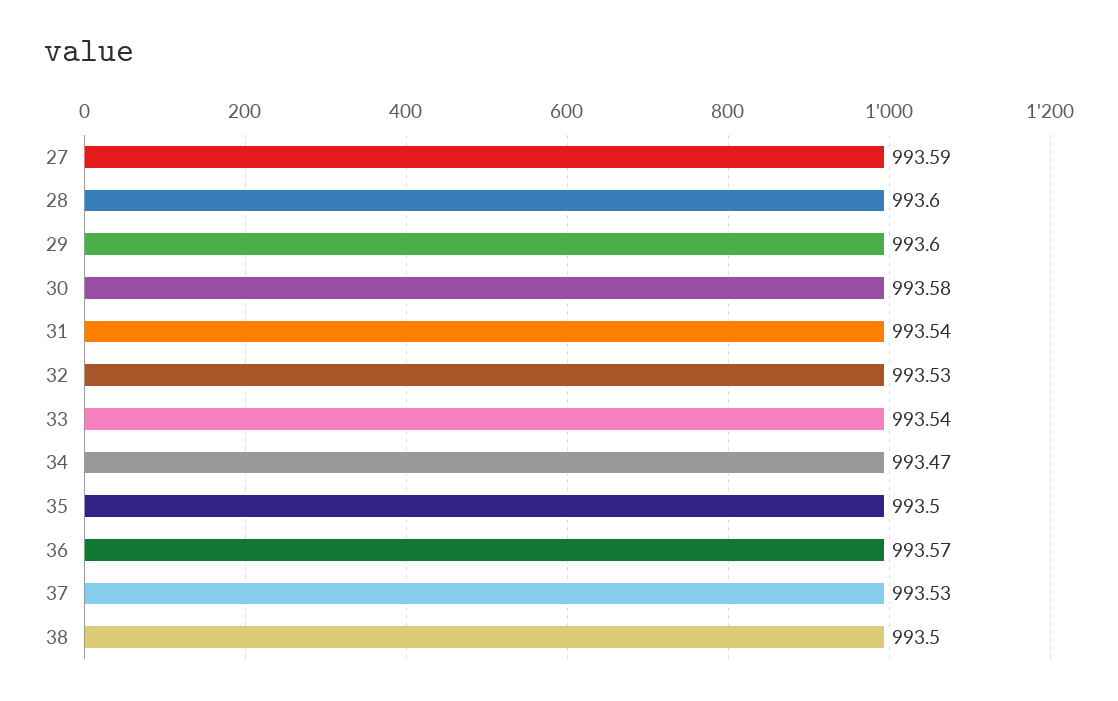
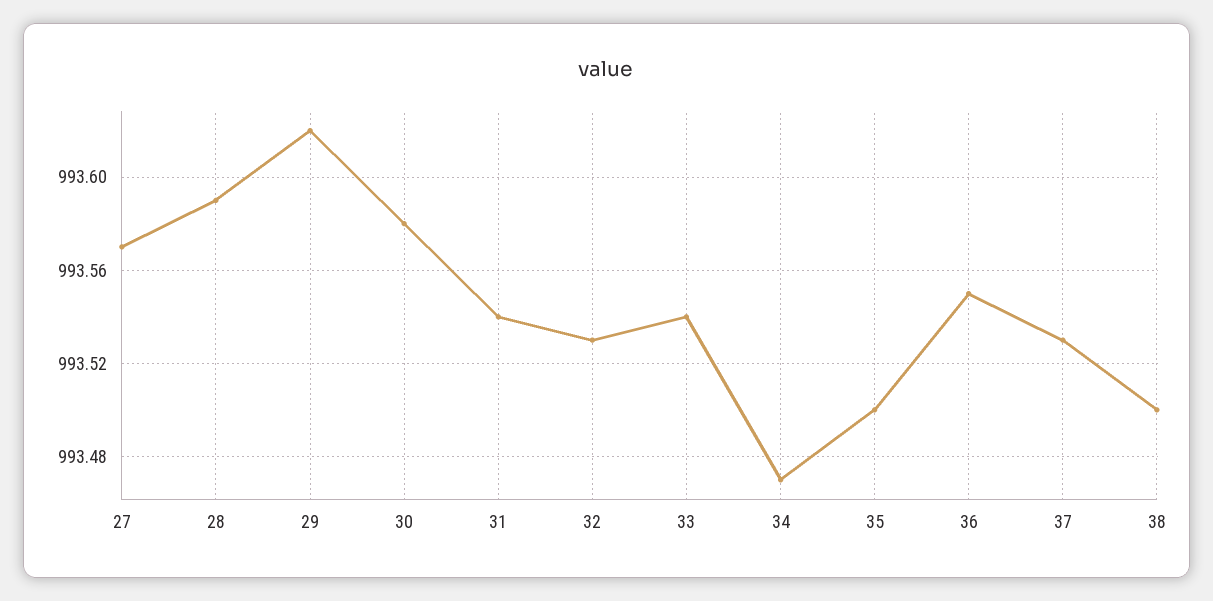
27: 993.59 -> 993.57
28: 993.6 -> 993.59
29: 993.6 -> 993.62
36: 993.57 -> 993.55

